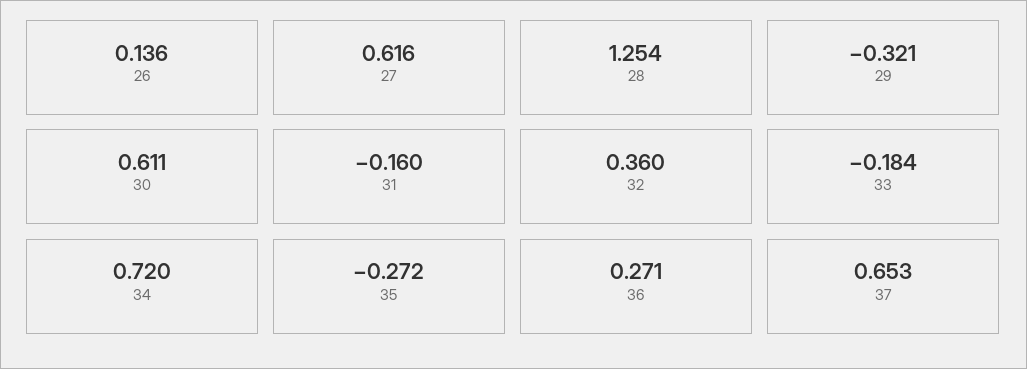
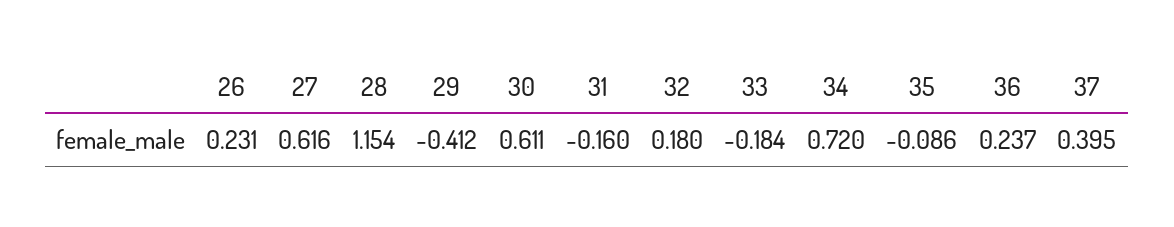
26: 0.136 -> 0.231
28: 1.254 -> 1.154
29: -0.321 -> -0.412
32: 0.36 -> 0.18
35: -0.272 -> -0.086
36: 0.271 -> 0.237
37: 0.653 -> 0.395

